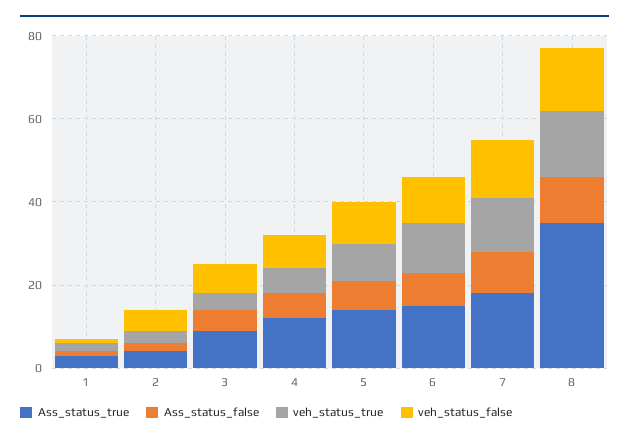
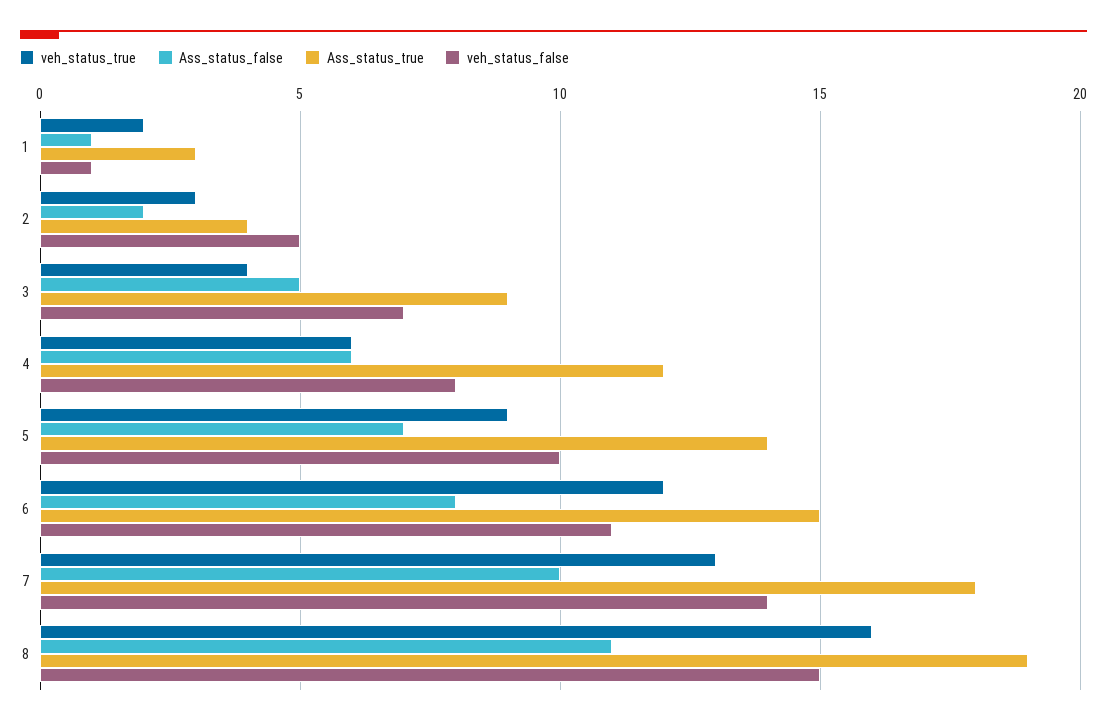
Ass_status_true, 8: 35 -> 19

